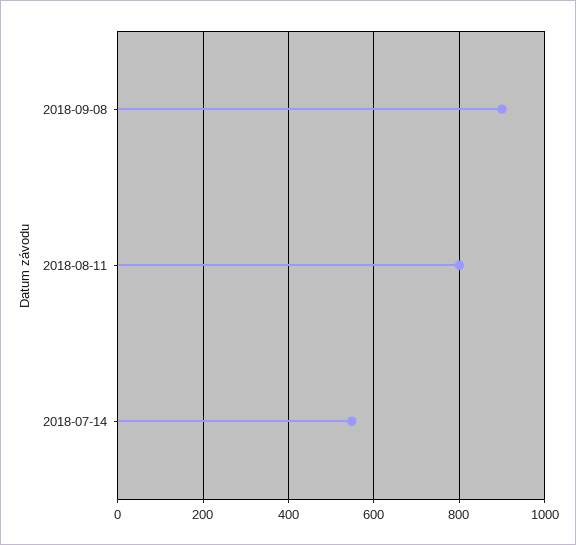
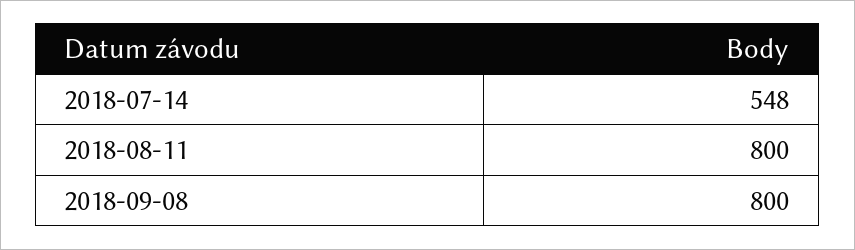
2018-09-08: 900 -> 800

